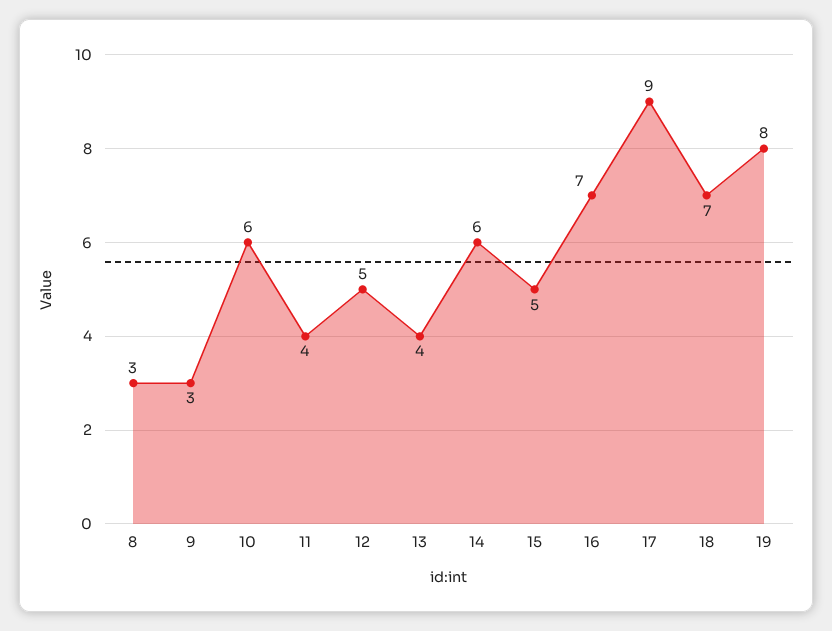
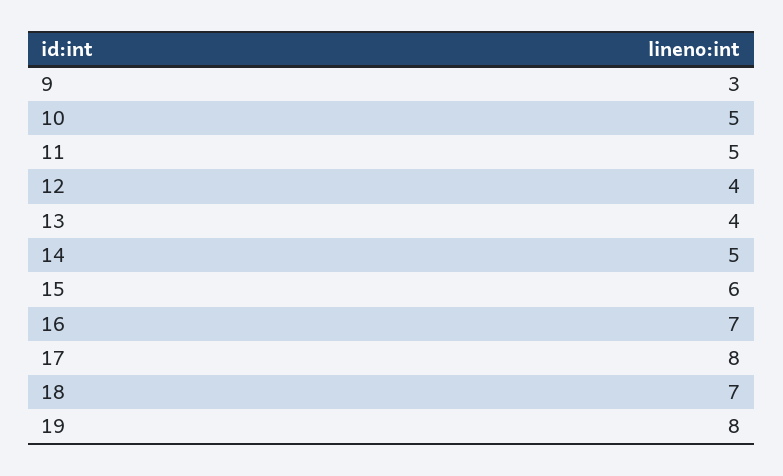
8: 3 -> none
10: 6 -> 5
11: 4 -> 5
12: 5 -> 4
14: 6 -> 5
15: 5 -> 6
17: 9 -> 8

